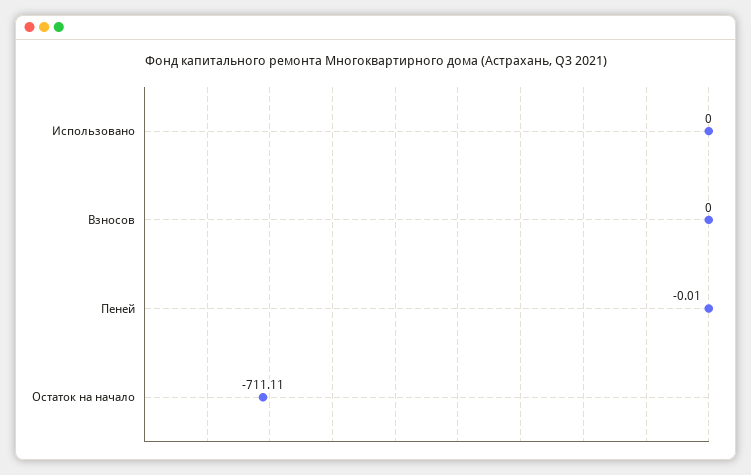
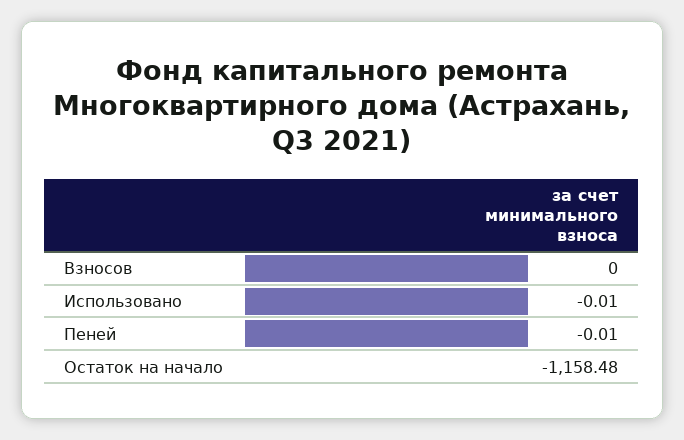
Использовано: 0 -> -0.01
Остаток на начало: -711.11 -> -1158.48

